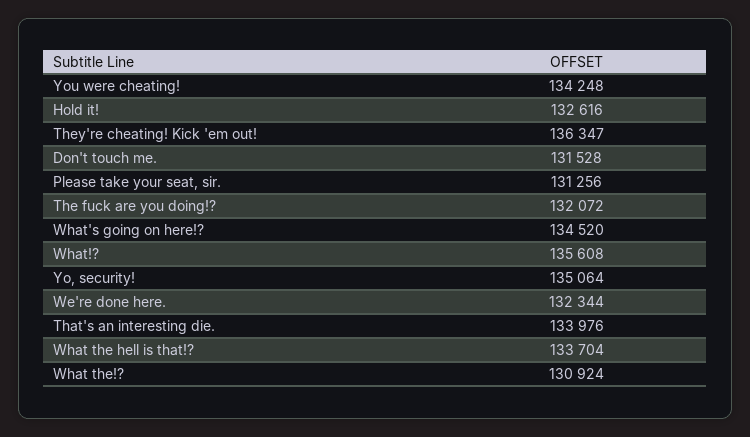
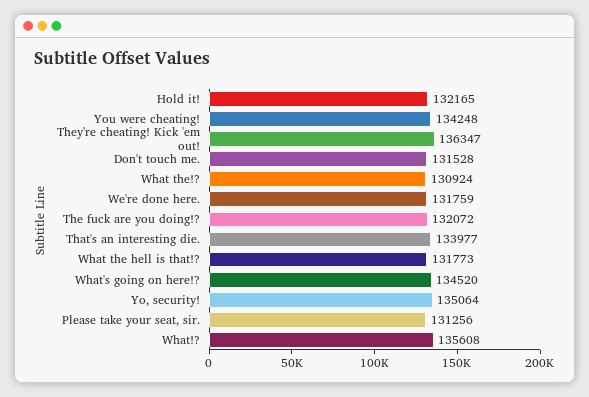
Hold it!: 132616 -> 132165
We're done here.: 132344 -> 131759
That's an interesting die.: 133976 -> 133977
What the hell is that!?: 133704 -> 131773

